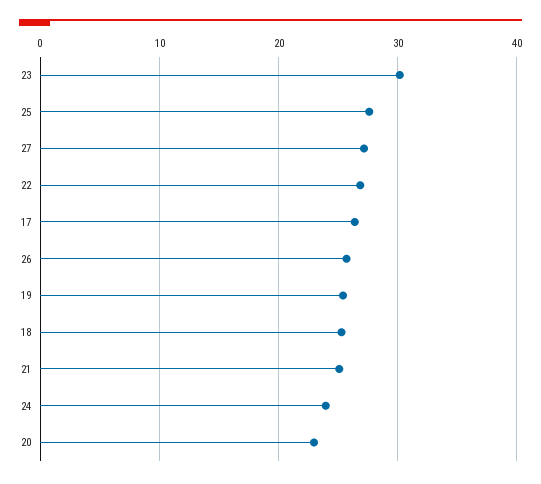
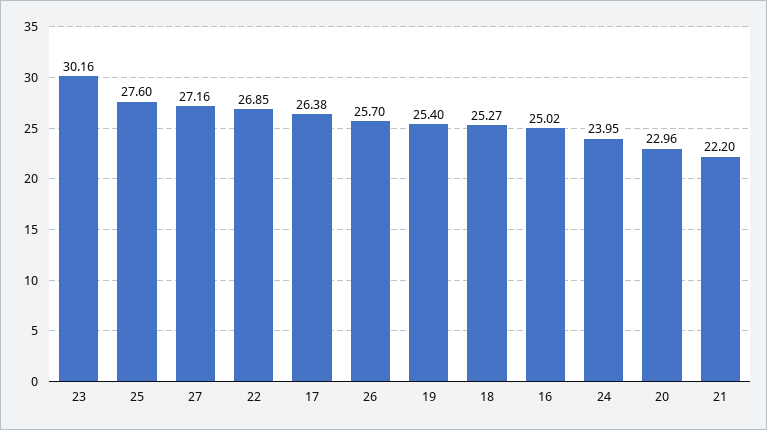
21: 25 -> 22.2
16: none -> 25.02

